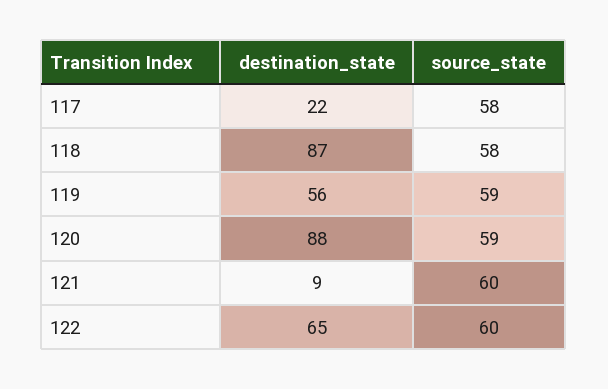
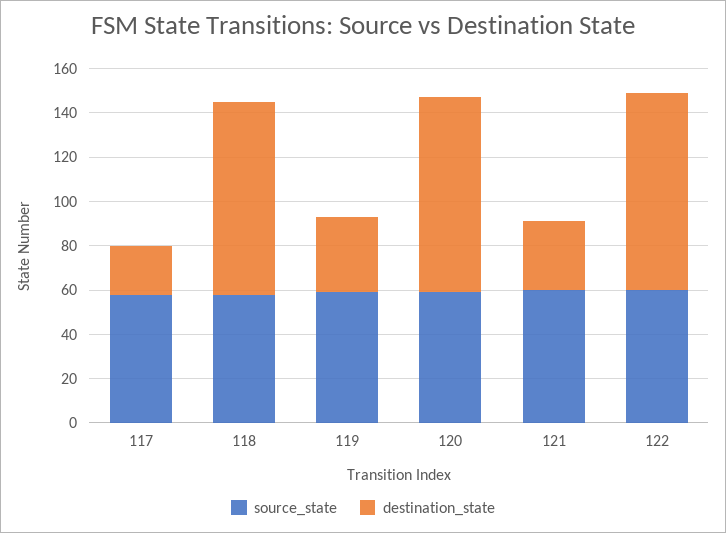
destination_state, 119: 56 -> 35
destination_state, 121: 9 -> 30
destination_state, 122: 65 -> 90

